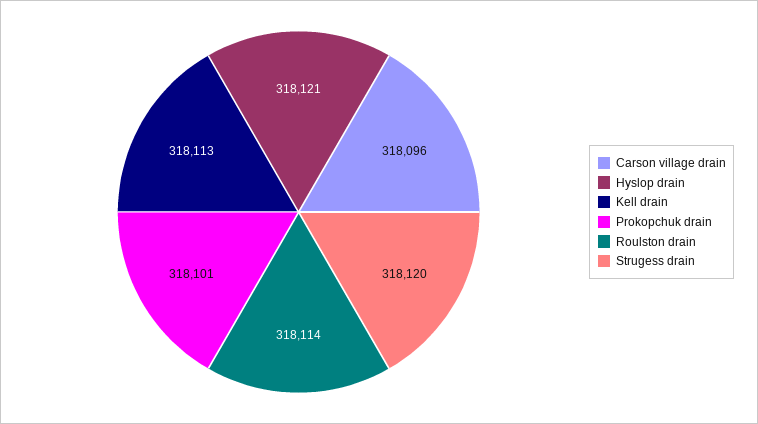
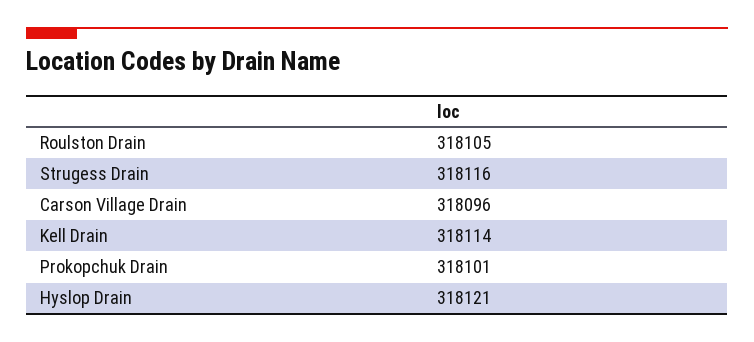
Kell drain: 318113 -> 318114
Roulston drain: 318114 -> 318105
Strugess drain: 318120 -> 318116

